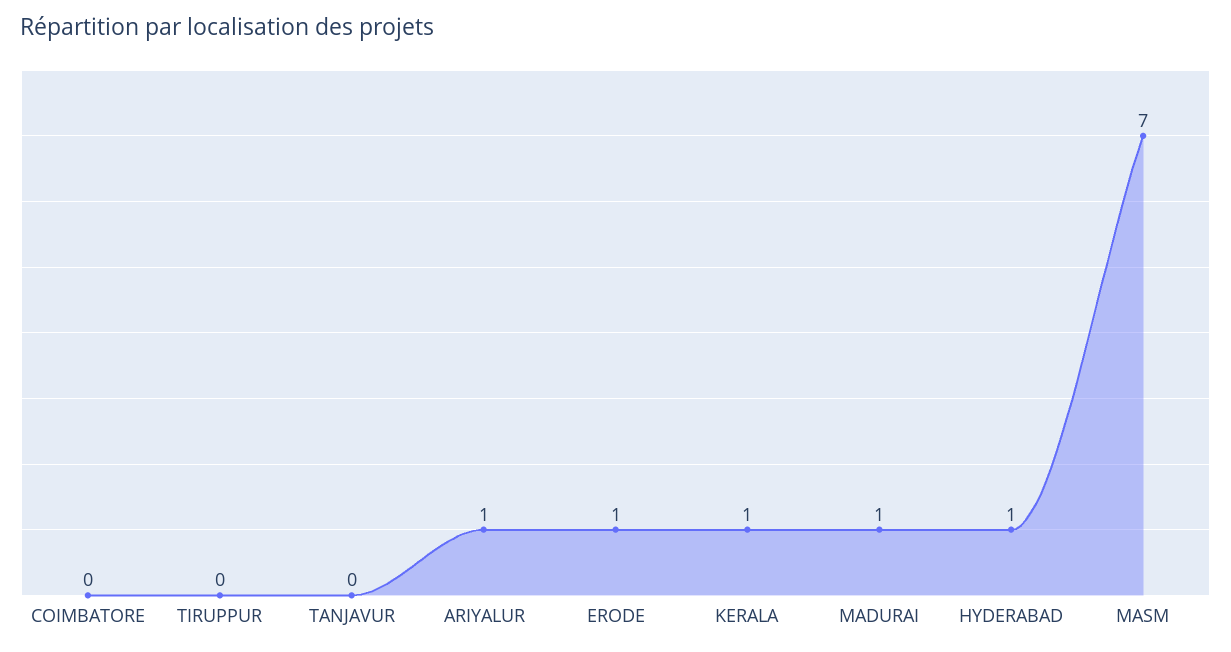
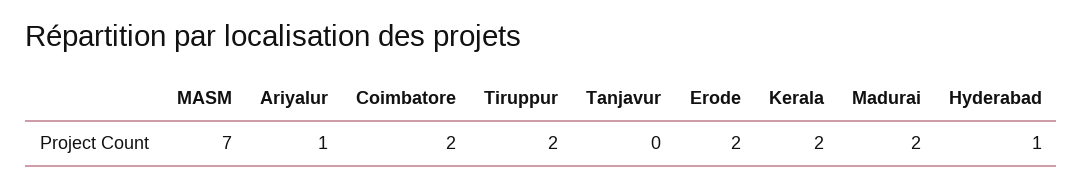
COIMBATORE: 0 -> 2
TIRUPPUR: 0 -> 2
ERODE: 1 -> 2
KERALA: 1 -> 2
MADURAI: 1 -> 2

